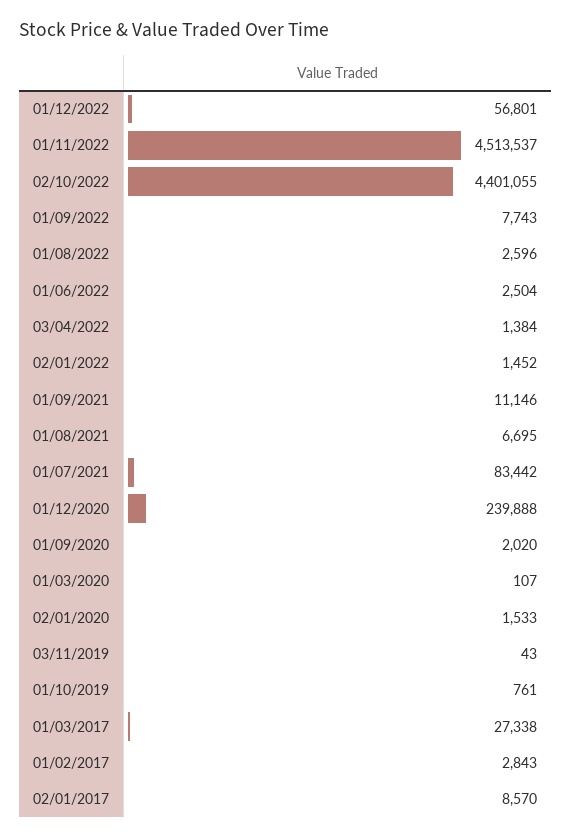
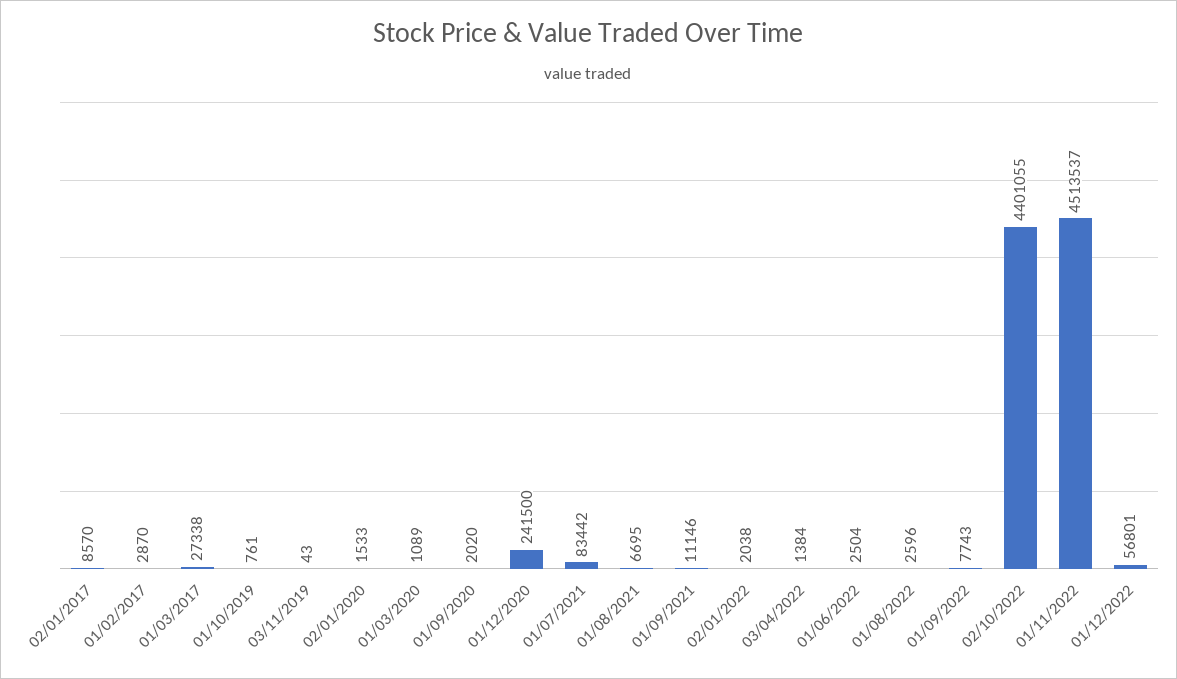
02/01/2022: 1452 -> 2038
01/12/2020: 239888 -> 241500
01/03/2020: 107 -> 1089
01/02/2017: 2843 -> 2870

